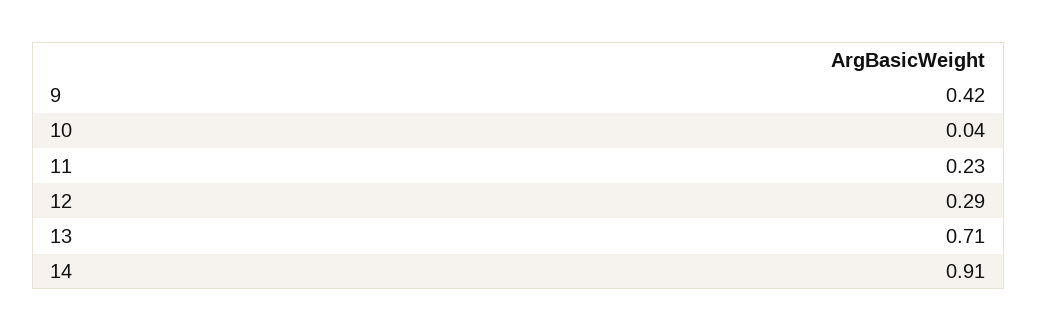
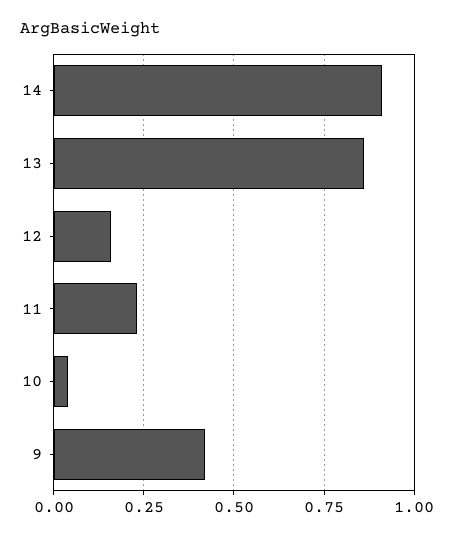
12: 0.29 -> 0.15
13: 0.71 -> 0.85

